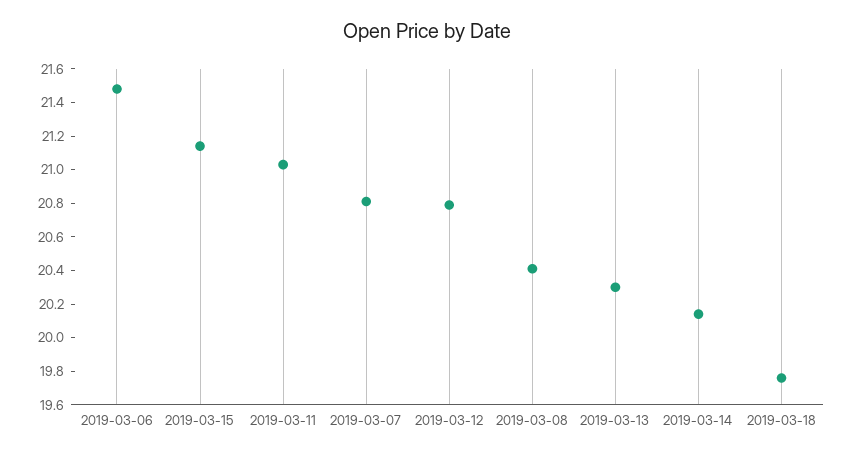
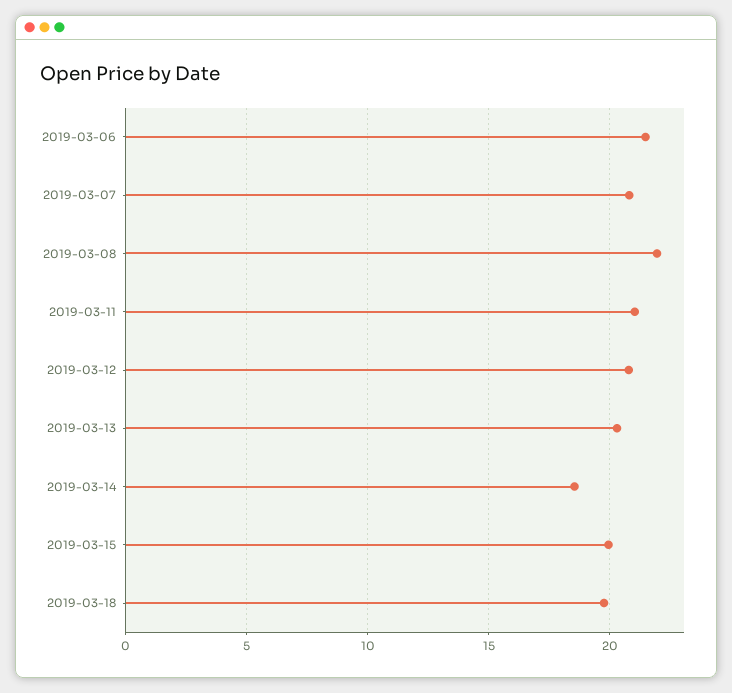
2019-03-15: 21.15 -> 20
2019-03-08: 20.4 -> 22
2019-03-14: 20.15 -> 18.5

